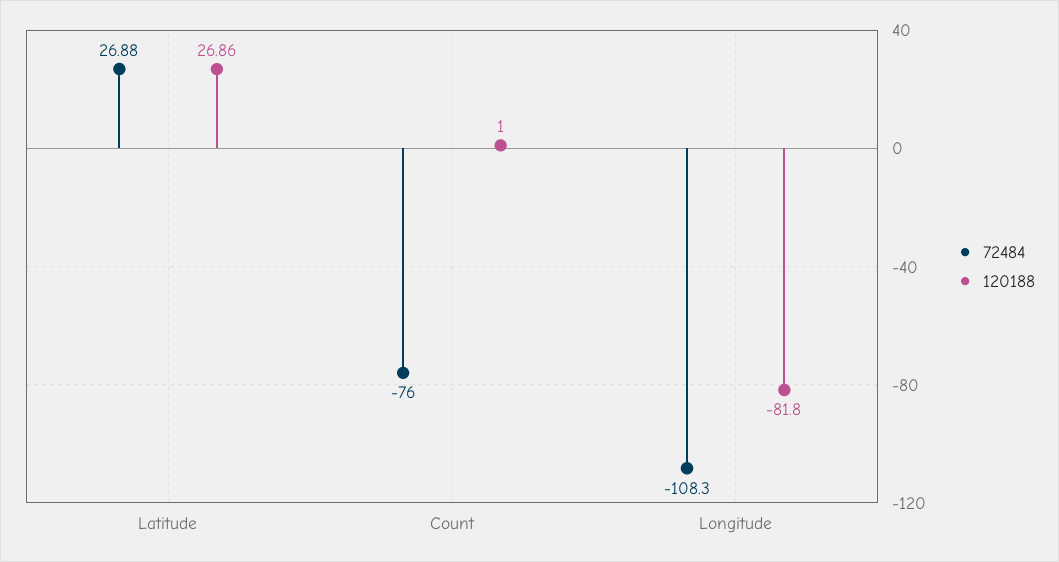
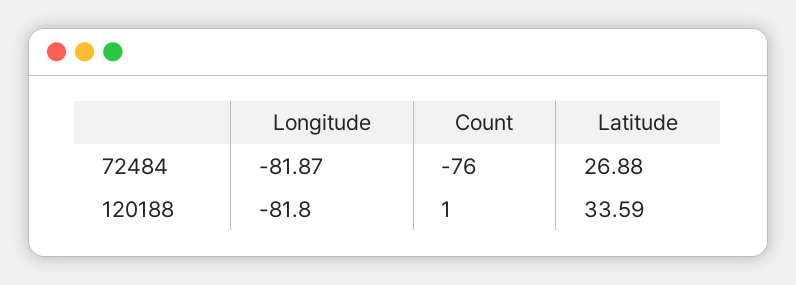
120188, Latitude: 26.86 -> 33.59
72484, Longitude: -108.3 -> -81.87

